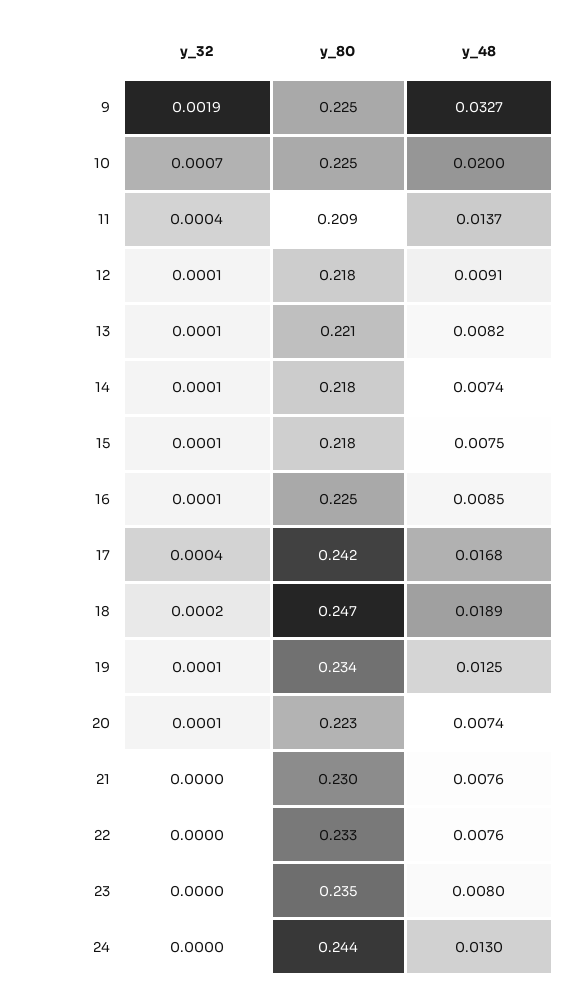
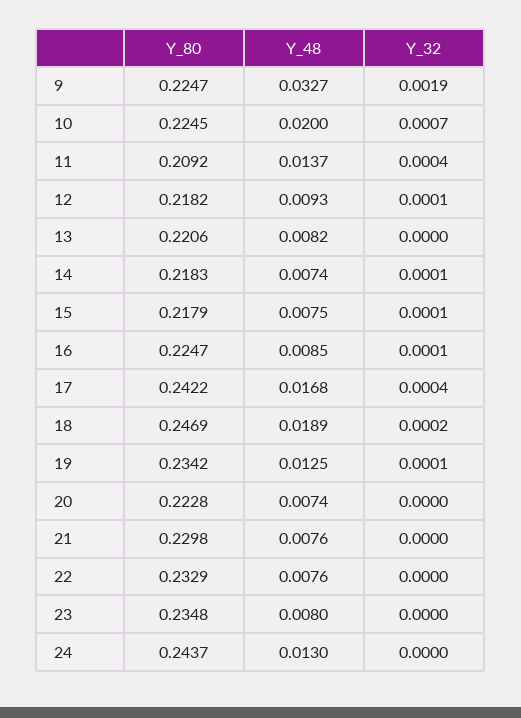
y_48, 12: 0.0091 -> 0.0093
y_32, 13: 0.0001 -> 0
y_32, 20: 0.0001 -> 0

